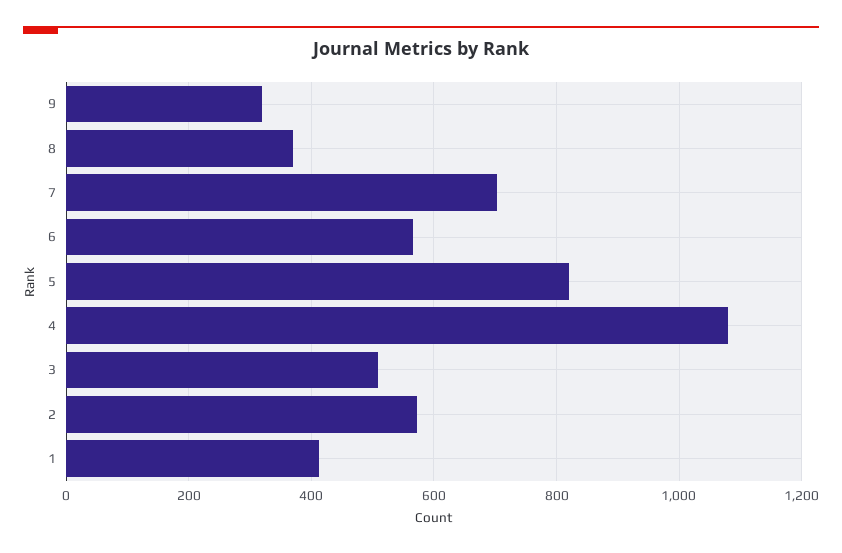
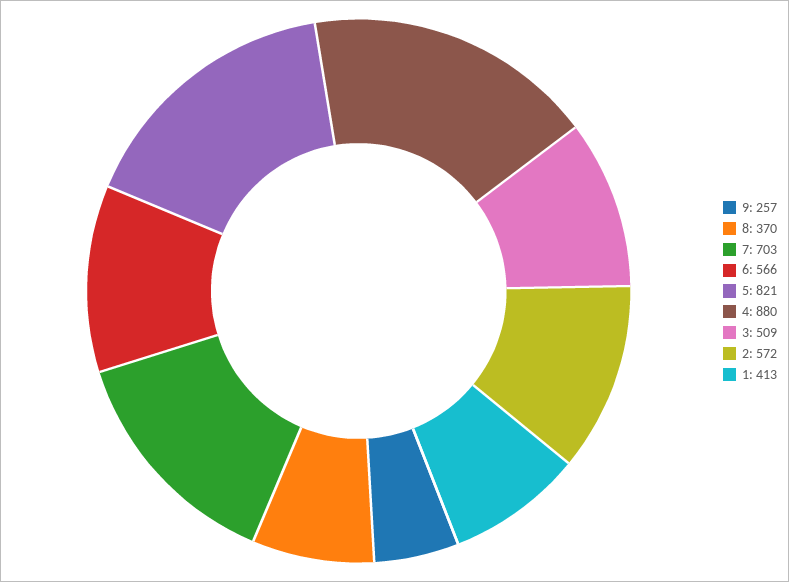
9: 320 -> 257
4: 1080 -> 880

